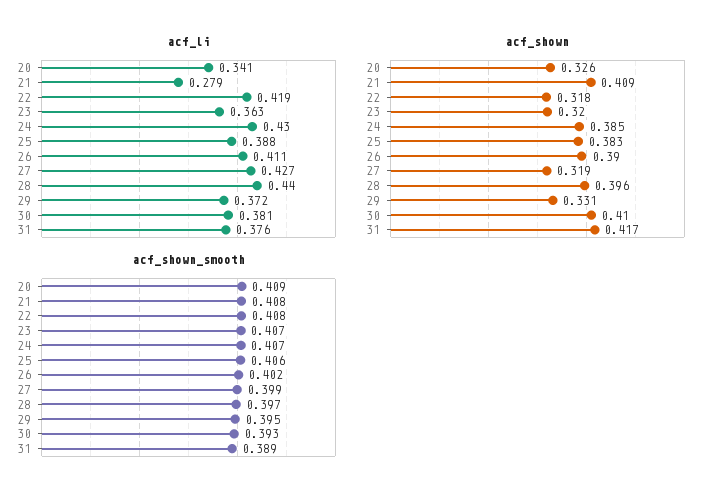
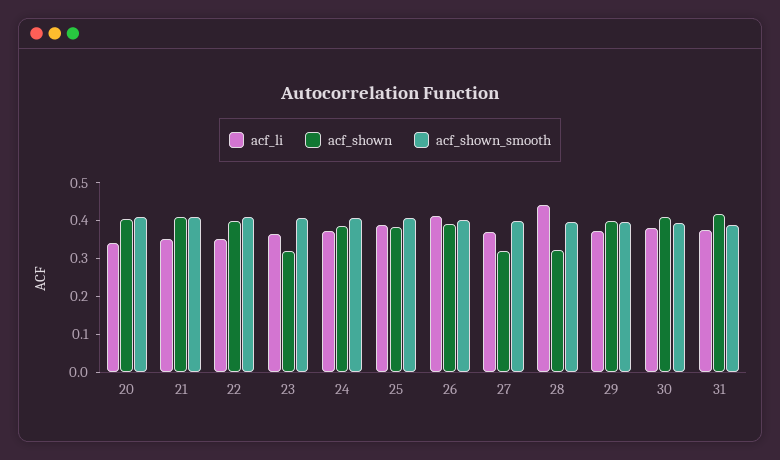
acf_li, 21: 0.279 -> 0.35
acf_li, 22: 0.419 -> 0.35
acf_li, 24: 0.43 -> 0.375
acf_li, 27: 0.427 -> 0.375
acf_shown, 20: 0.326 -> 0.4
acf_shown, 22: 0.318 -> 0.4
acf_shown, 28: 0.396 -> 0.325
acf_shown, 29: 0.331 -> 0.4

